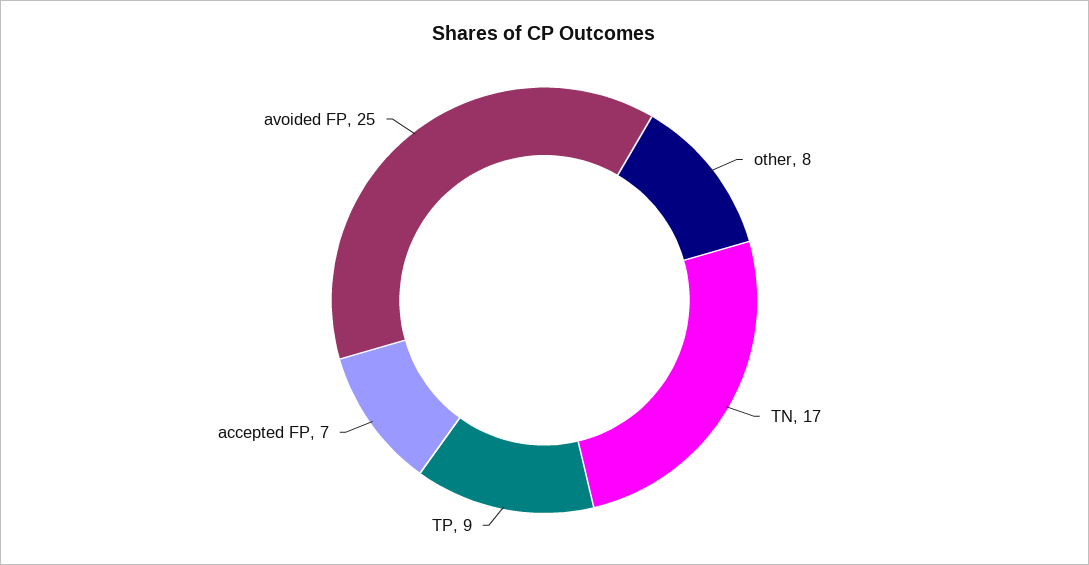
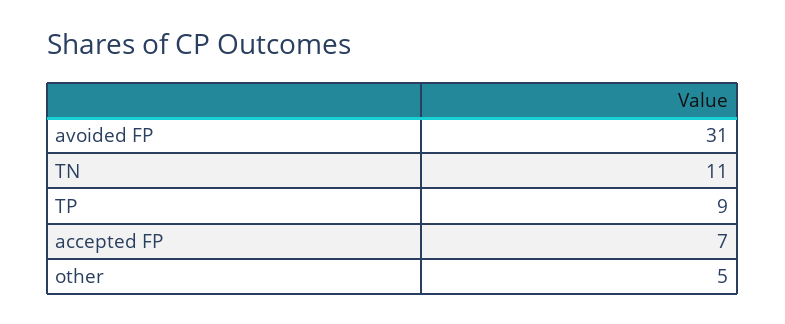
other: 8 -> 5
TN: 17 -> 11
avoided FP: 25 -> 31

